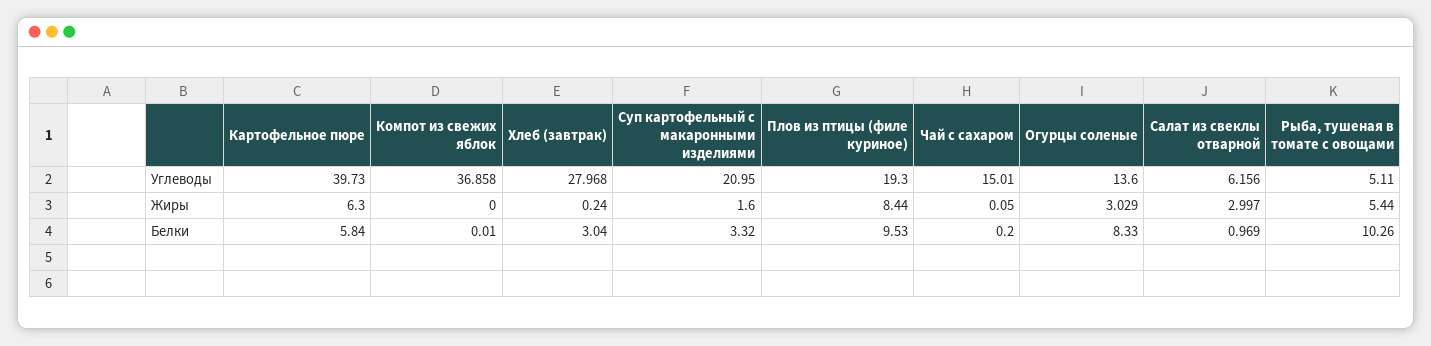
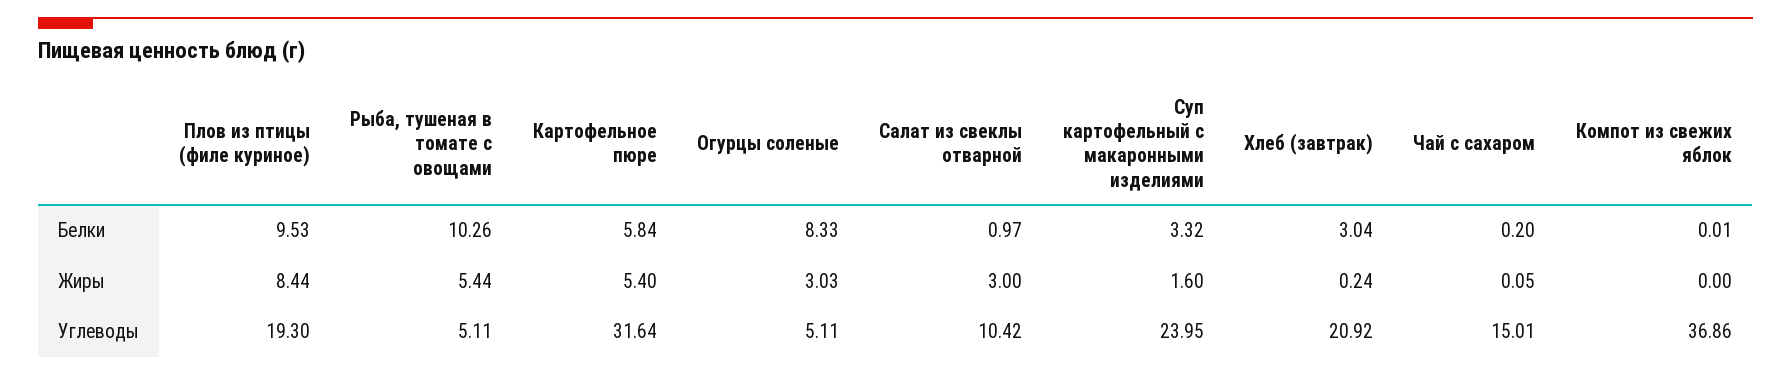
Картофельное пюре, Углеводы: 39.73 -> 31.64
Хлеб (завтрак), Углеводы: 27.968 -> 20.92
Суп картофельный с макаронными изделиями, Углеводы: 20.95 -> 23.95
Огурцы соленые, Углеводы: 13.6 -> 5.11
Салат из свеклы отварной, Углеводы: 6.156 -> 10.42
Картофельное пюре, Жиры: 6.3 -> 5.4

